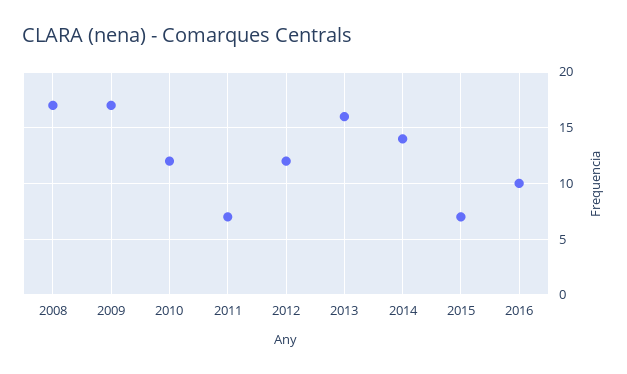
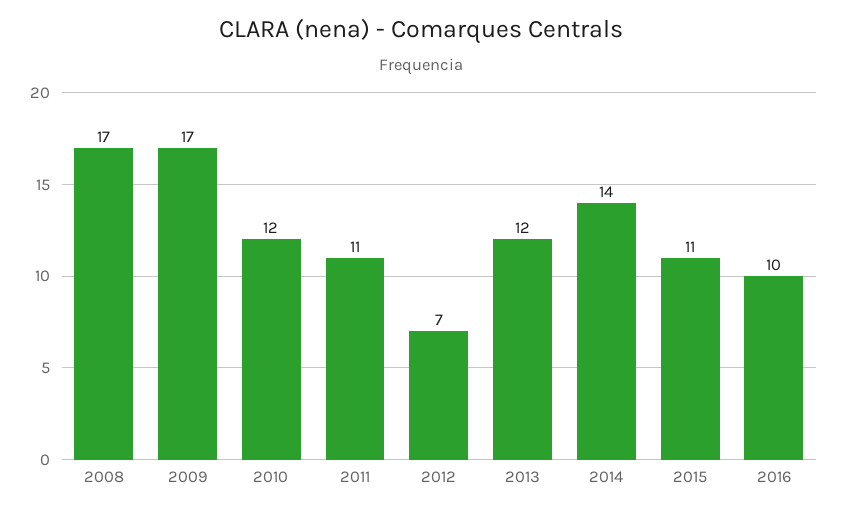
2011: 7 -> 11
2012: 12 -> 7
2013: 16 -> 12
2015: 7 -> 11

